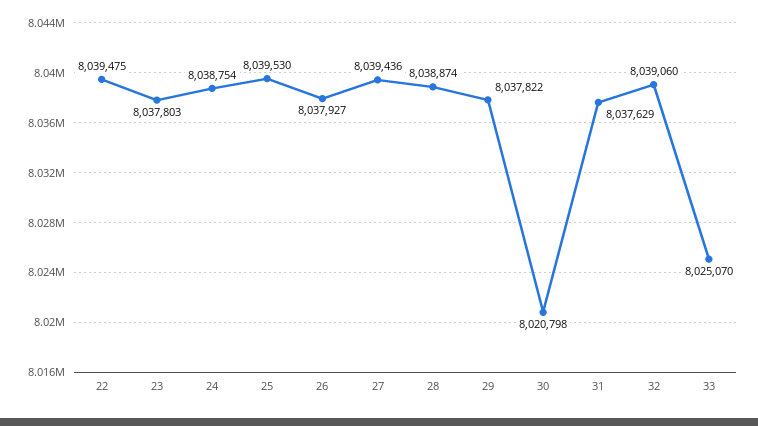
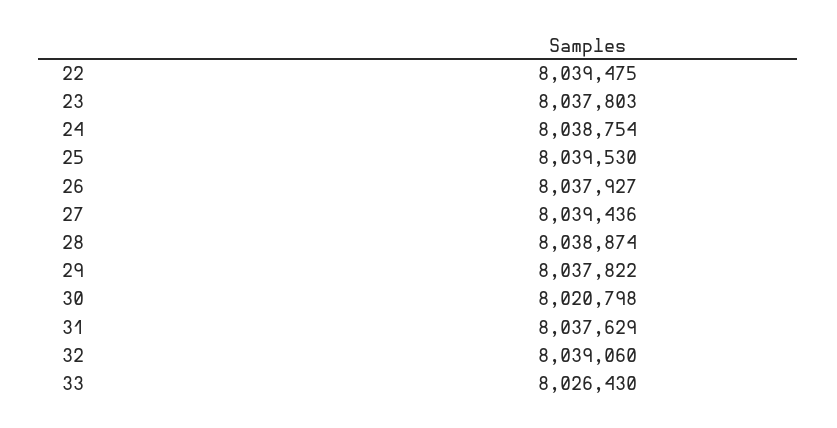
33: 8025070 -> 8026430

